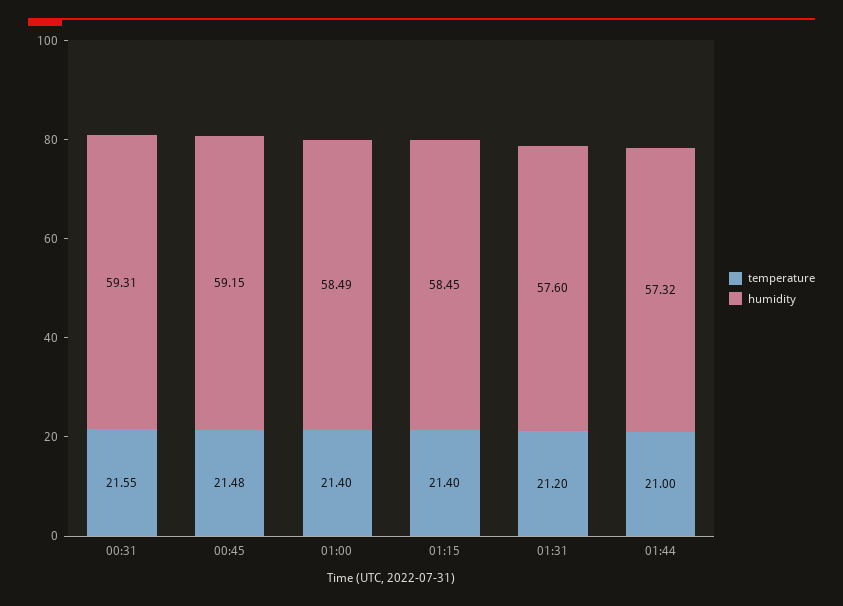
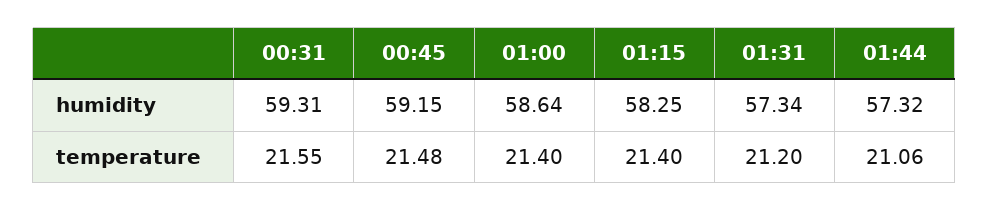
humidity, 01:00: 58.49 -> 58.64
humidity, 01:15: 58.45 -> 58.25
humidity, 01:31: 57.6 -> 57.34
temperature, 01:44: 21 -> 21.06

